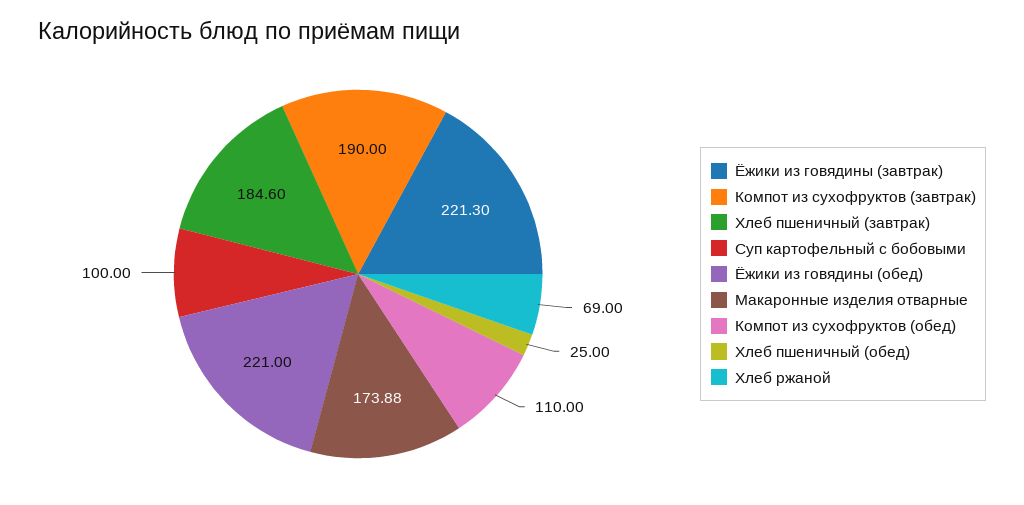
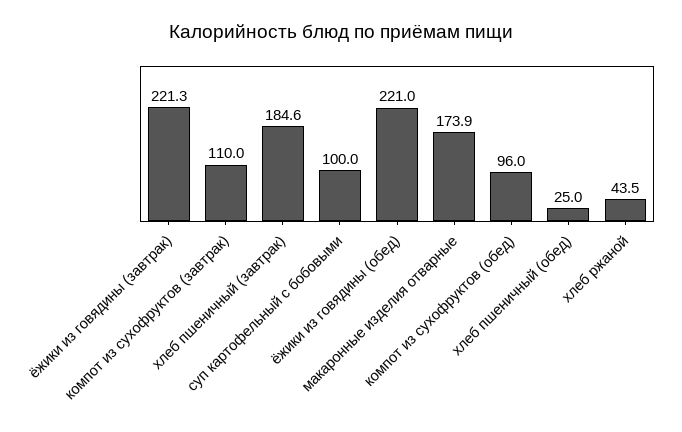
Компот из сухофруктов (завтрак): 190 -> 110
Компот из сухофруктов (обед): 110 -> 96
Хлеб ржаной: 69 -> 43.5

